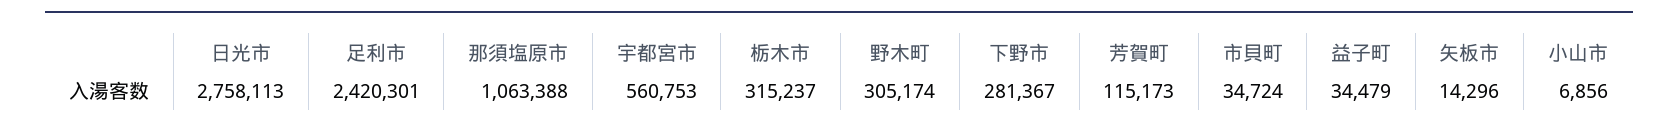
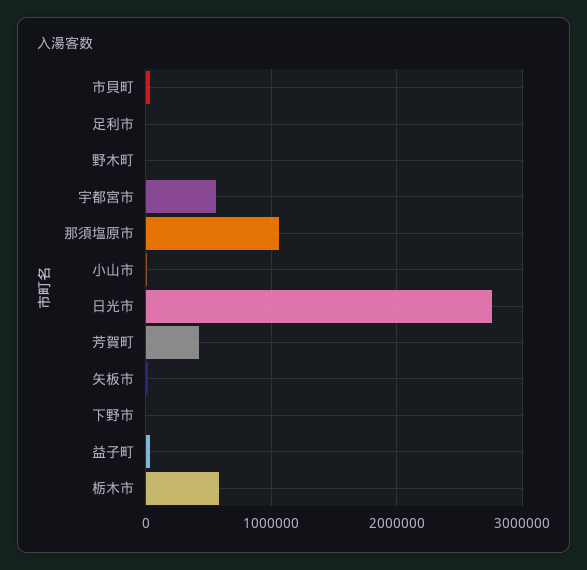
足利市: 2420301 -> 0
栃木市: 315237 -> 600000
野木町: 305174 -> 0
下野市: 281367 -> 0
芳賀町: 115173 -> 400000

